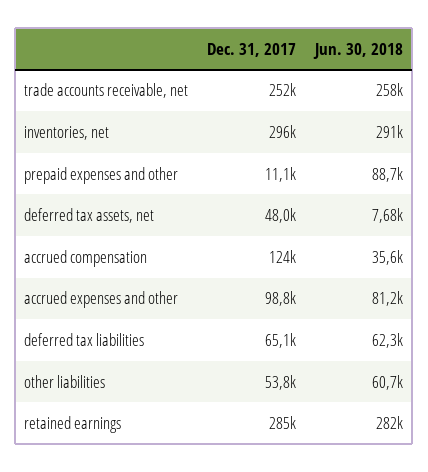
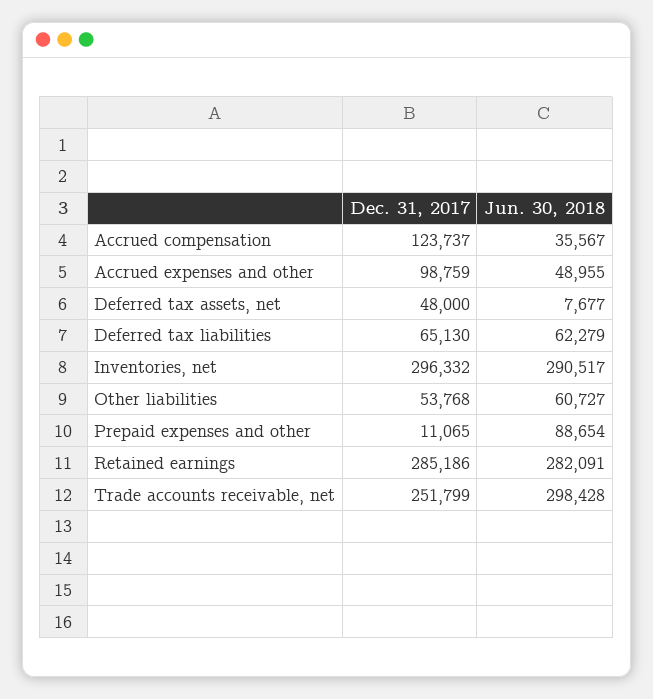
Jun. 30, 2018, trade accounts receivable, net: 258000 -> 298428
Jun. 30, 2018, accrued expenses and other: 81200 -> 48955

